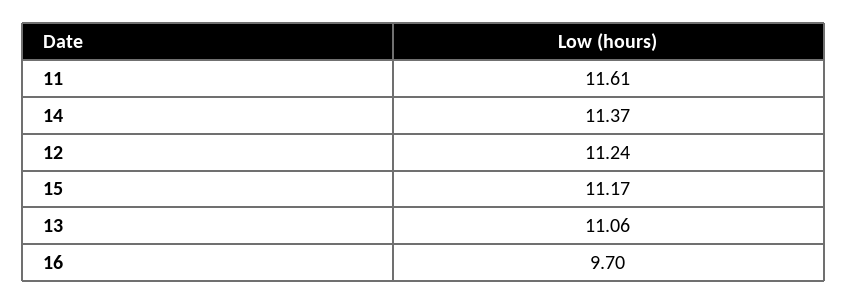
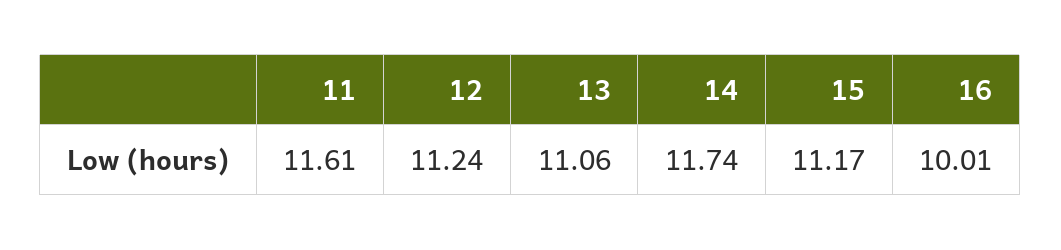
14: 11.37 -> 11.74
16: 9.7 -> 10.01

